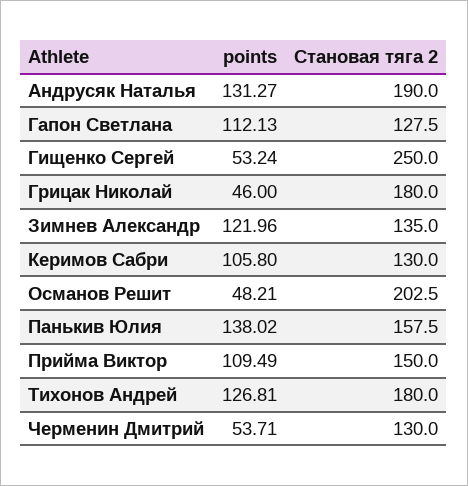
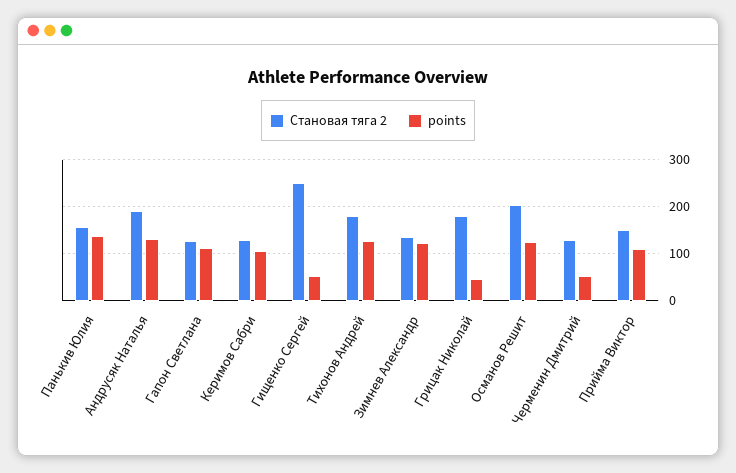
points, Османов Решит: 48.21 -> 120

